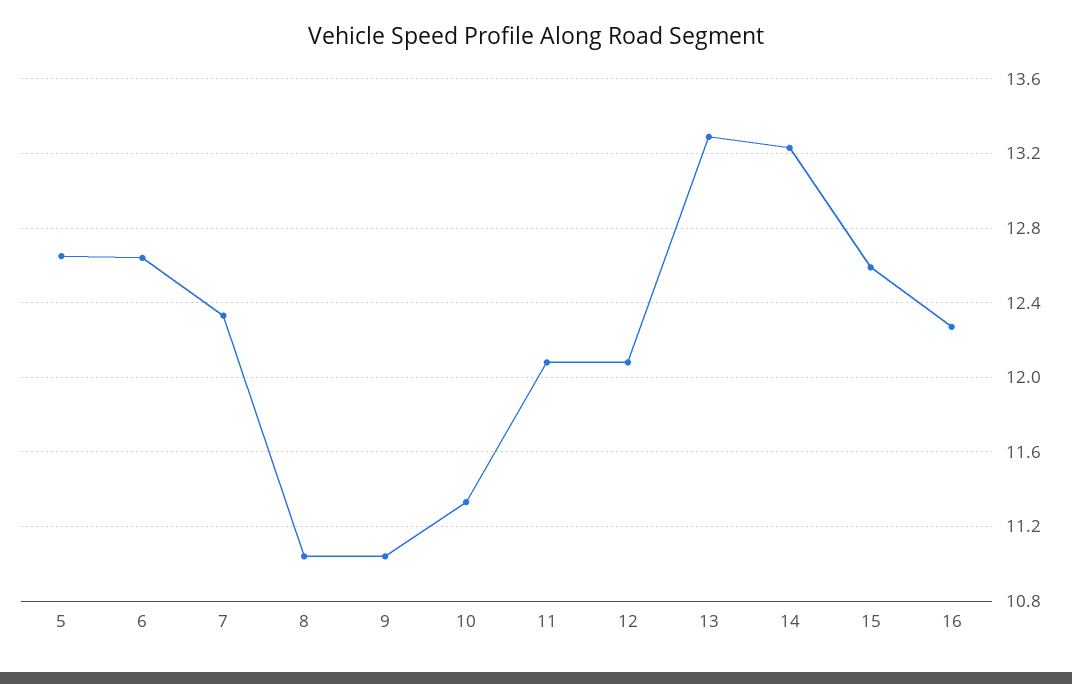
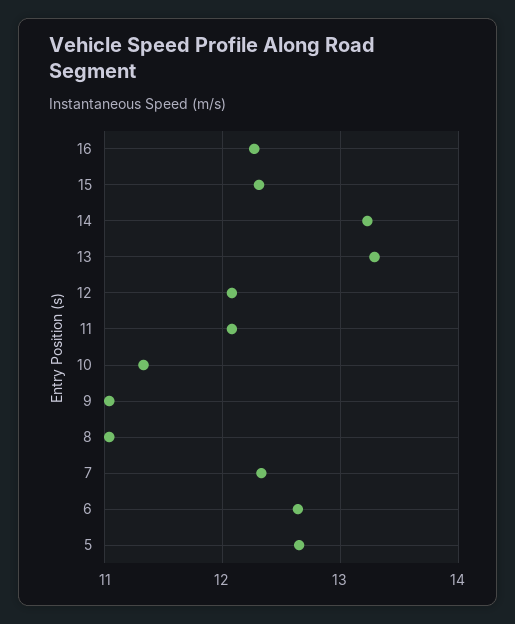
15: 12.6 -> 12.3

